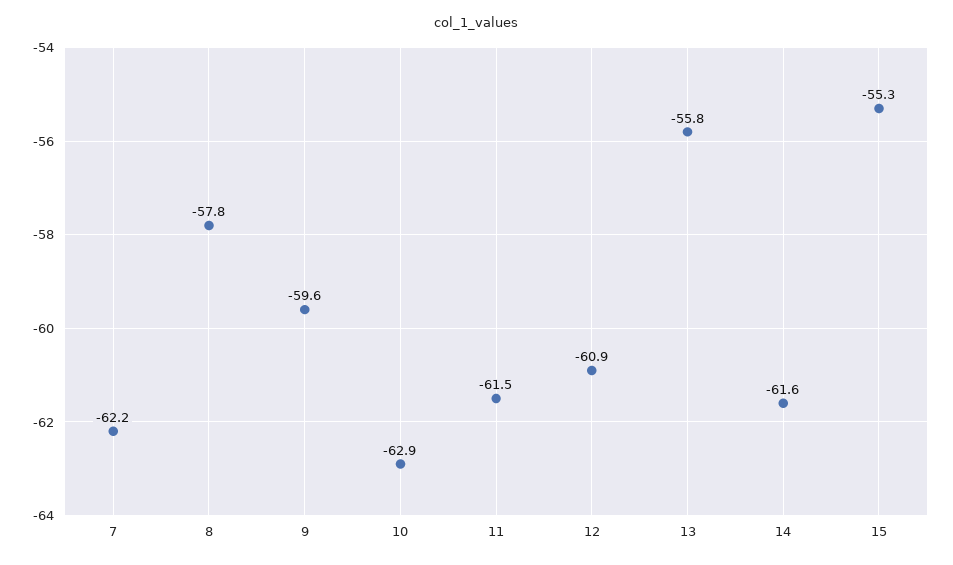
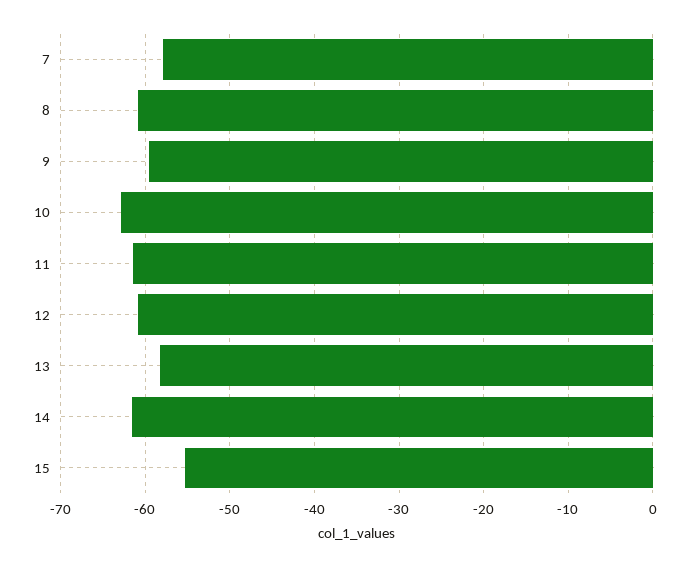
7: -62.2 -> -58
8: -57.8 -> -61
13: -55.8 -> -58

